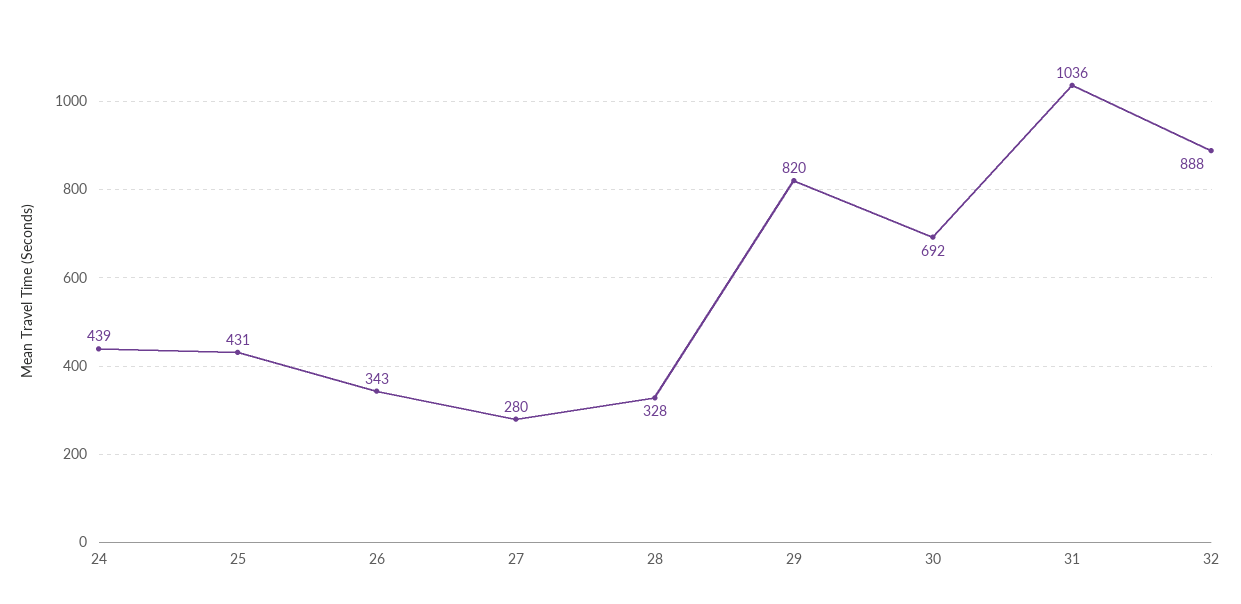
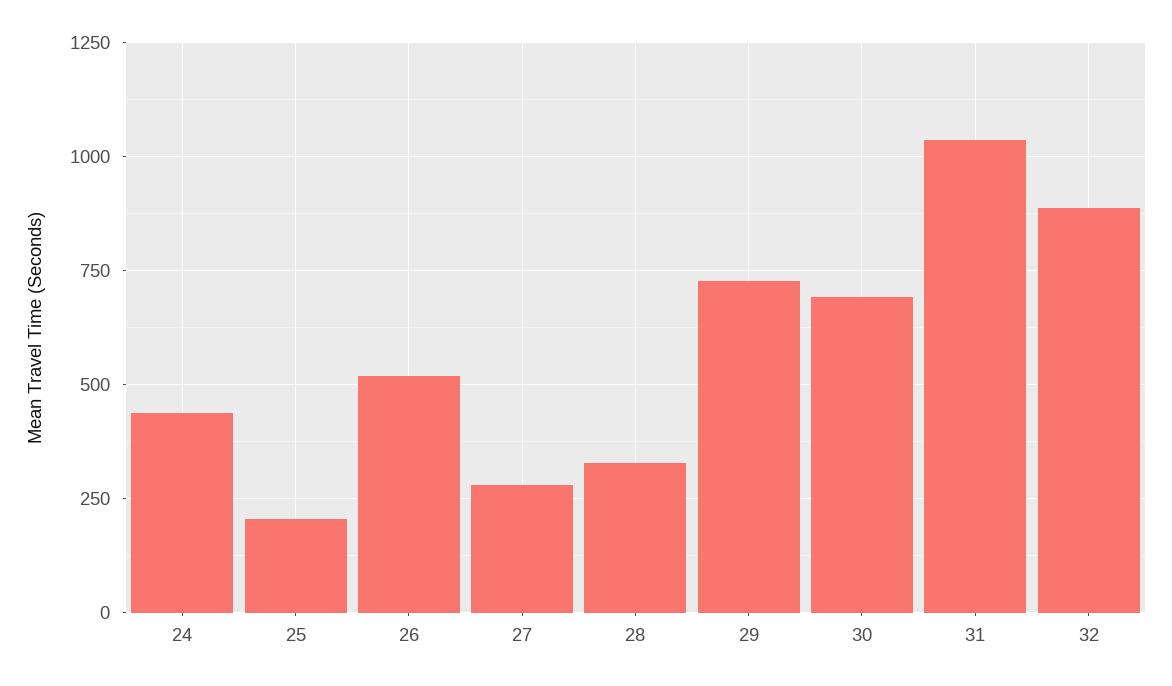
25: 431 -> 200
26: 343 -> 525
29: 820 -> 725

